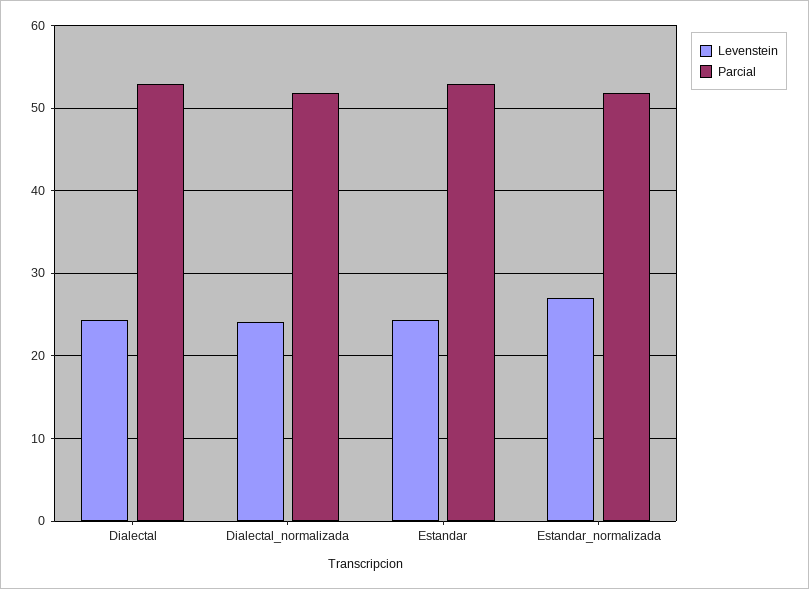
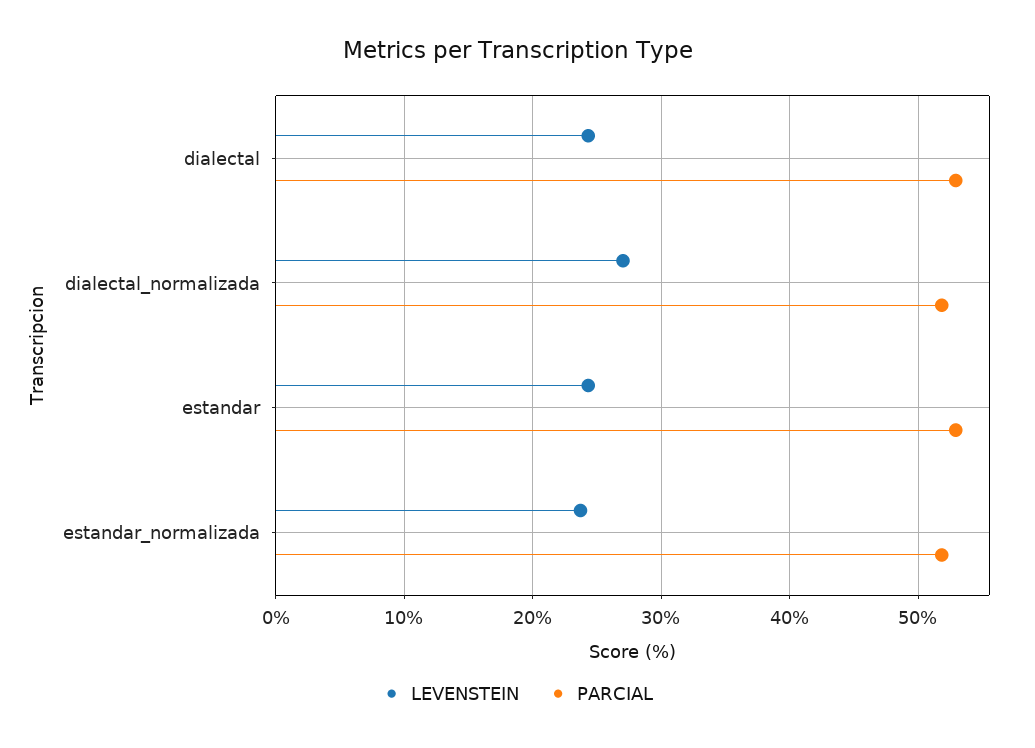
Levenstein, Dialectal_normalizada: 24 -> 27
Levenstein, Estandar_normalizada: 27 -> 24

